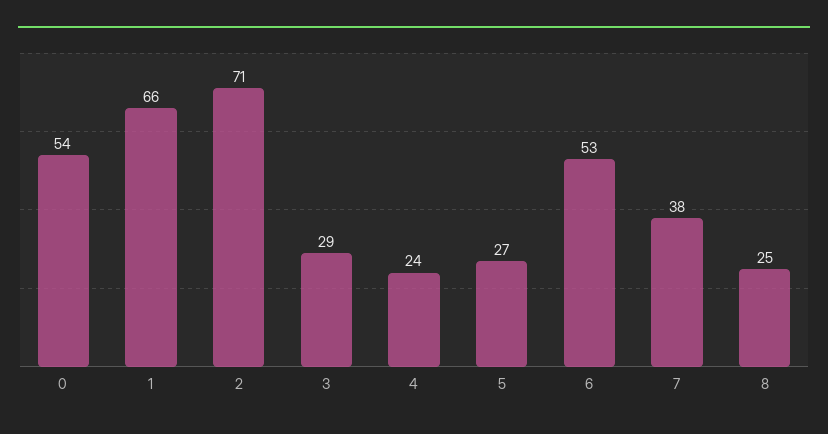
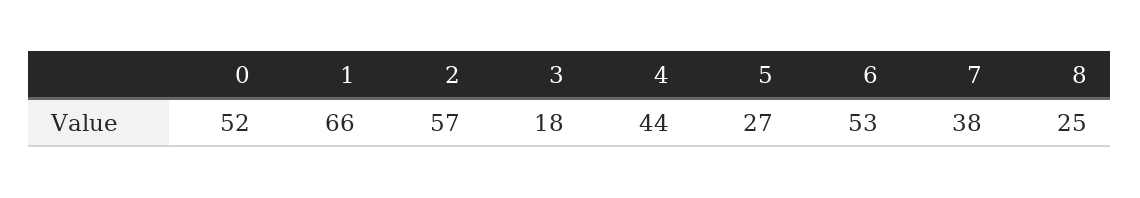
0: 54 -> 52
2: 71 -> 57
3: 29 -> 18
4: 24 -> 44

